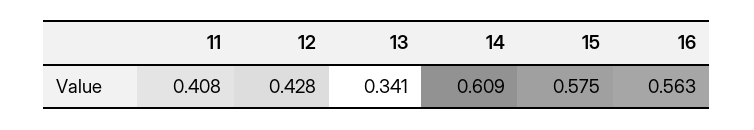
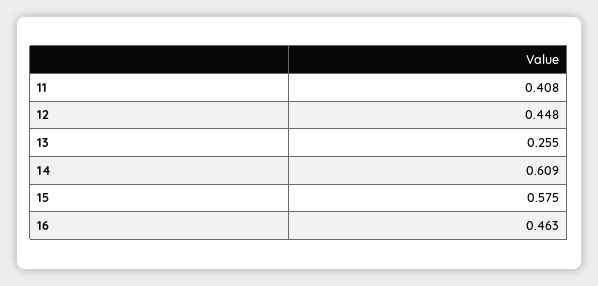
12: 0.428 -> 0.448
13: 0.341 -> 0.255
16: 0.563 -> 0.463

